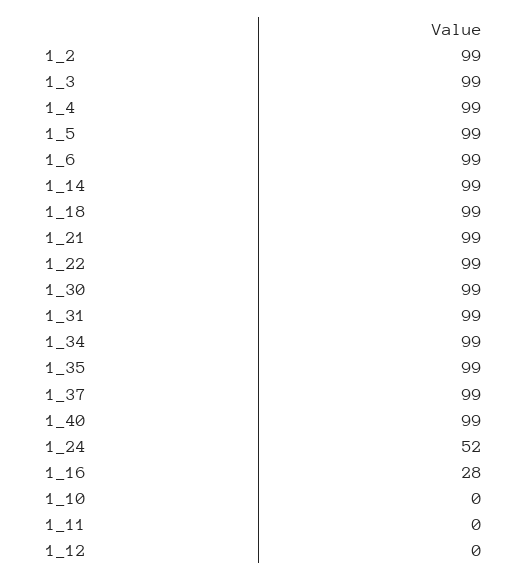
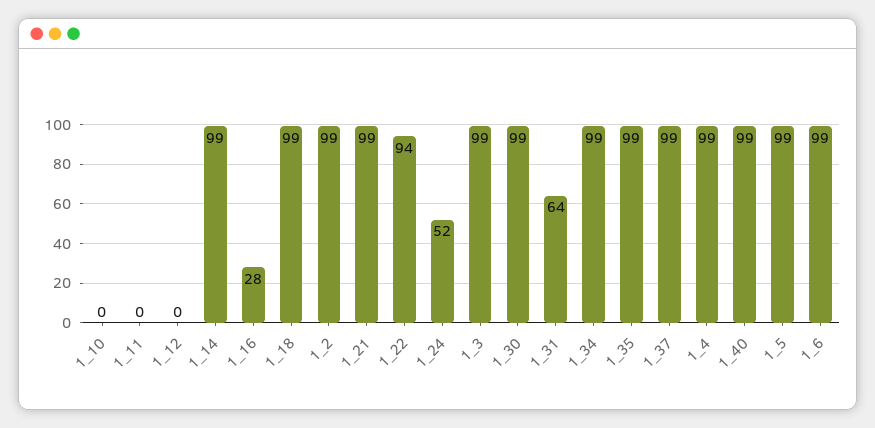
1_22: 99 -> 94
1_31: 99 -> 64

